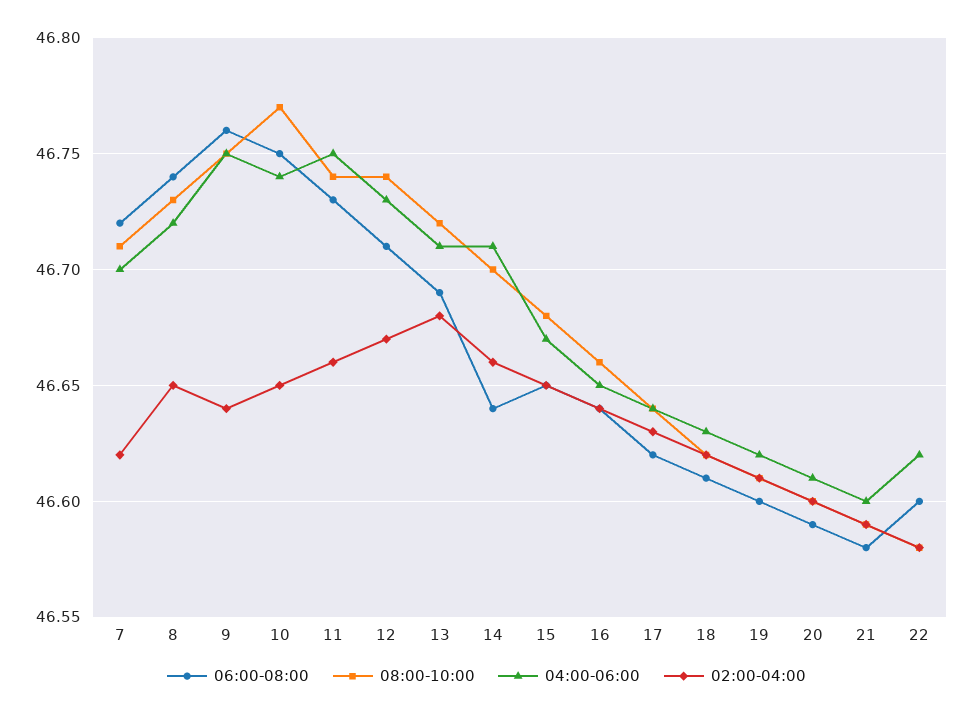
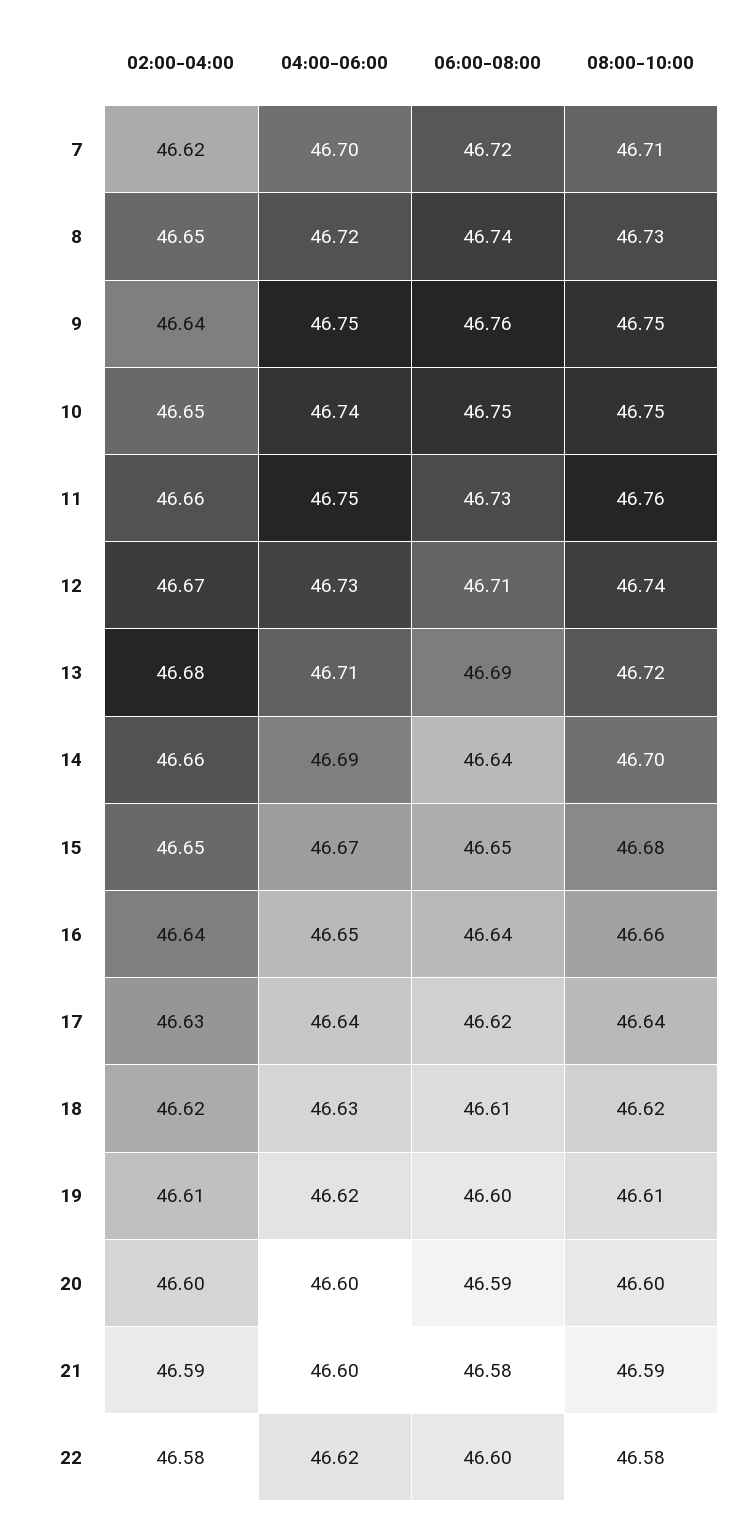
08:00-10:00, 10: 46.77 -> 46.75
08:00-10:00, 11: 46.74 -> 46.76
04:00-06:00, 14: 46.71 -> 46.69
04:00-06:00, 20: 46.61 -> 46.6

